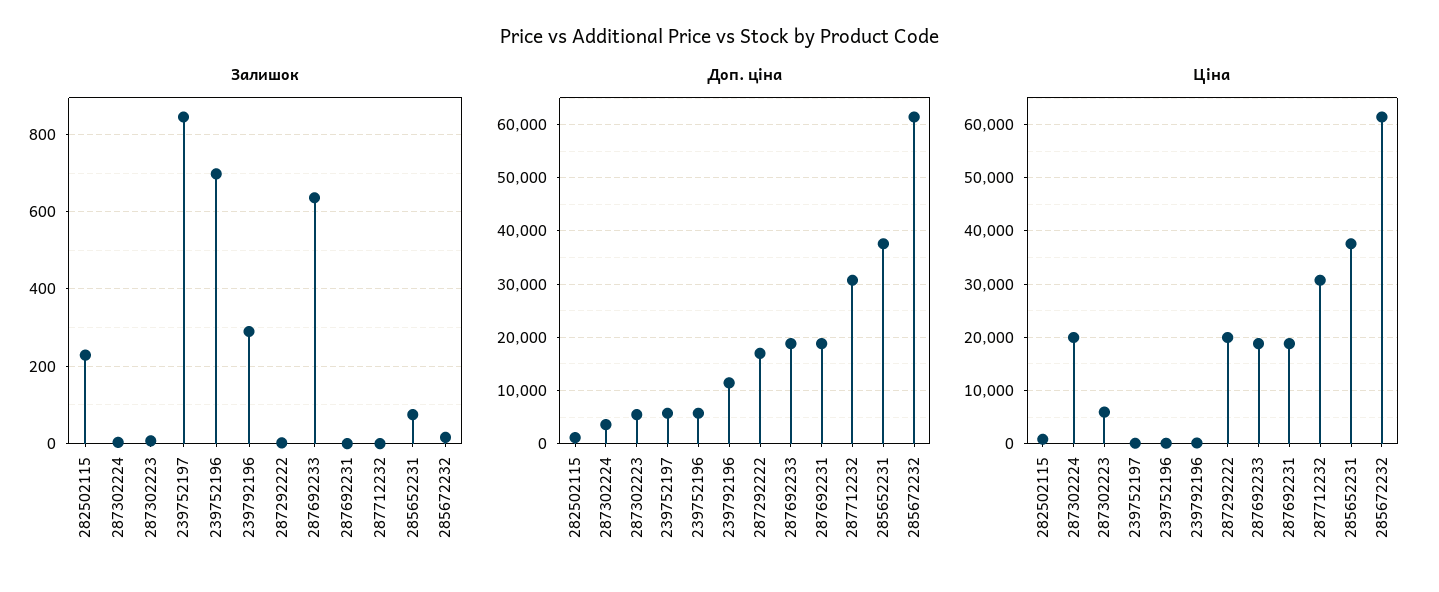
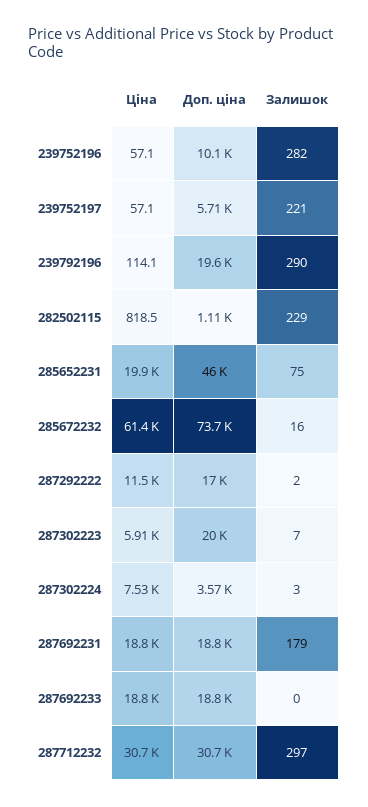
Залишок, 239752197: 840 -> 221
Залишок, 239752196: 700 -> 282
Залишок, 287692233: 640 -> 0
Залишок, 287692231: 0 -> 179
Залишок, 287712232: 0 -> 297
Доп. ціна, 287302223: 6000 -> 20000
Доп. ціна, 239752196: 6000 -> 10100
Доп. ціна, 239792196: 12000 -> 19600
Доп. ціна, 285652231: 38000 -> 46000
Доп. ціна, 285672232: 62000 -> 73700
Ціна, 287302224: 20000 -> 7530
Ціна, 287292222: 20000 -> 11500
Ціна, 285652231: 38000 -> 19900

